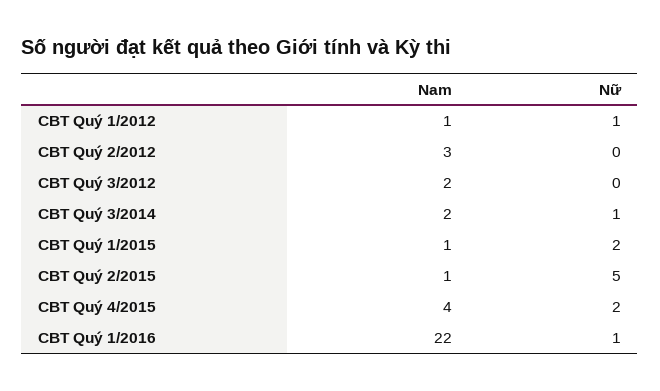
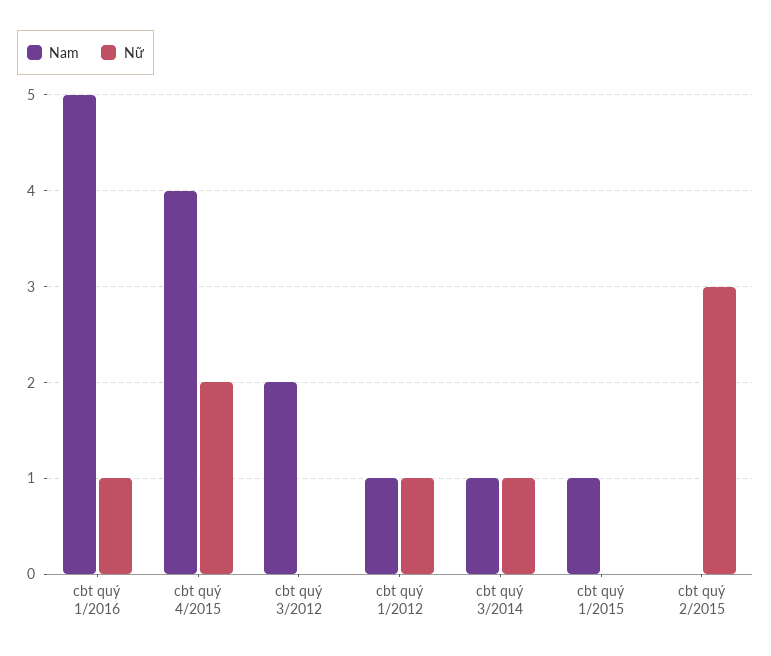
Nam, CBT Quý 2/2012: 3 -> none
Nữ, CBT Quý 2/2012: 0 -> none
Nam, CBT Quý 3/2014: 2 -> 1
Nữ, CBT Quý 1/2015: 2 -> 0
Nam, CBT Quý 2/2015: 1 -> 0
Nữ, CBT Quý 2/2015: 5 -> 3
Nam, CBT Quý 1/2016: 22 -> 5

